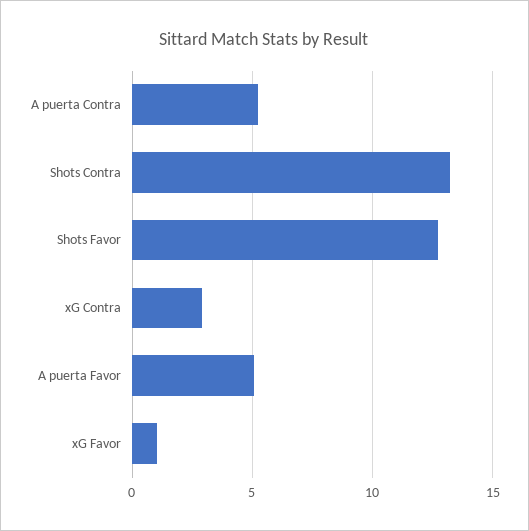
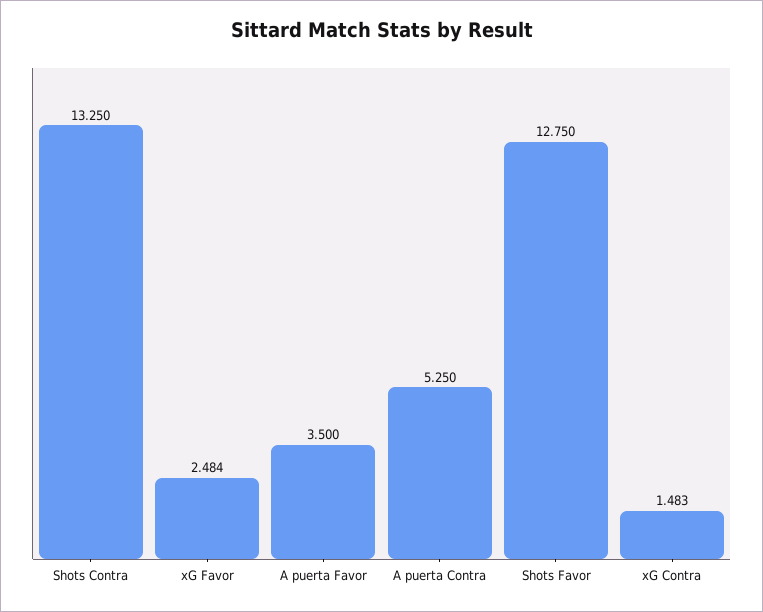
xG Contra: 3 -> 1.483
A puerta Favor: 5 -> 3.5
xG Favor: 1 -> 2.484

